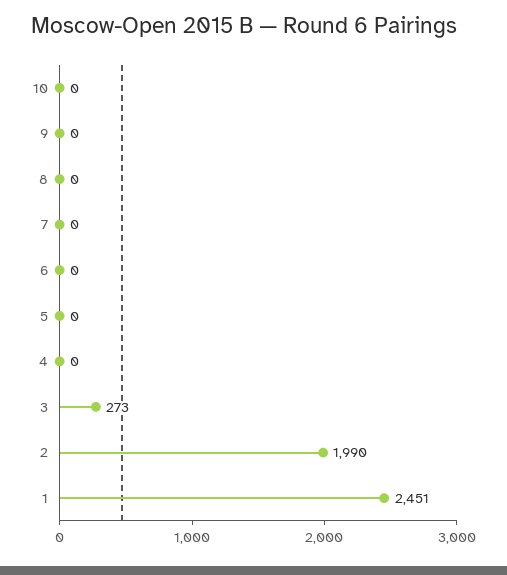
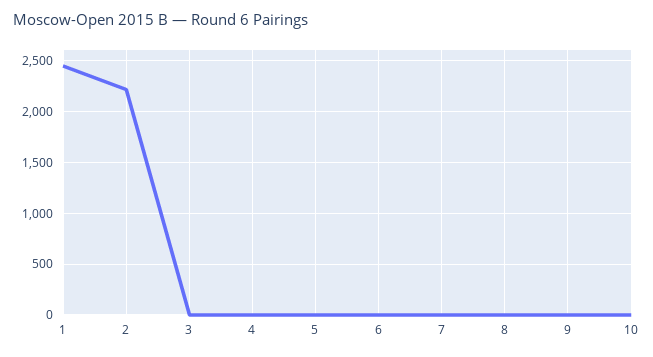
3: 273 -> 0
2: 1990 -> 2200

